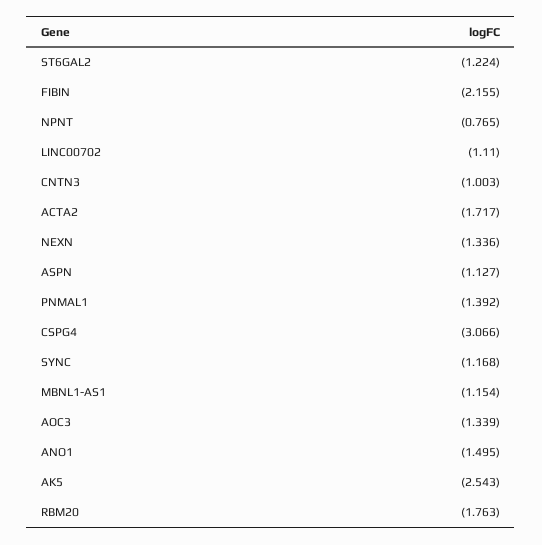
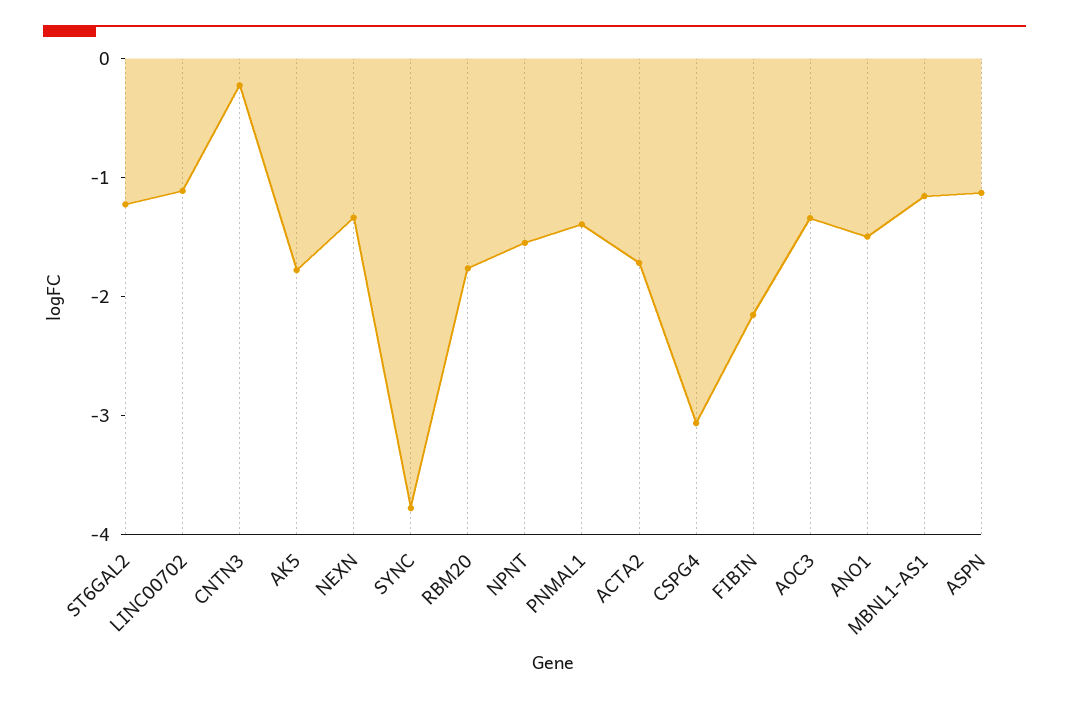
NPNT: -0.765 -> -1.6
CNTN3: -1.003 -> -0.2
SYNC: -1.168 -> -3.8
AK5: -2.543 -> -1.8

